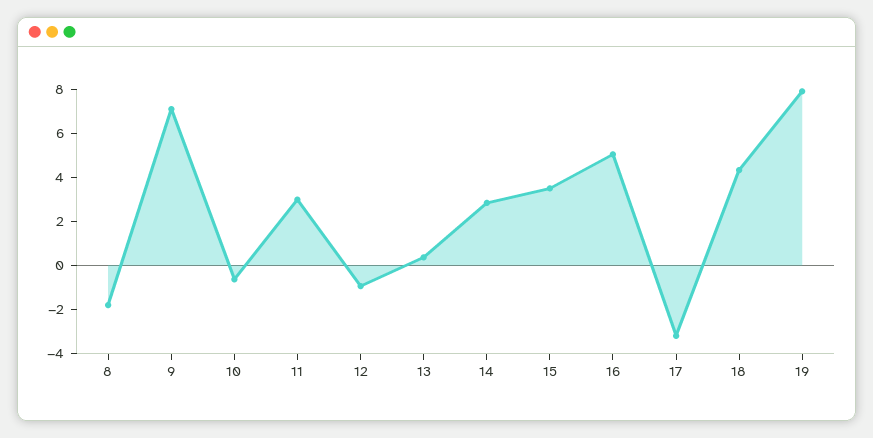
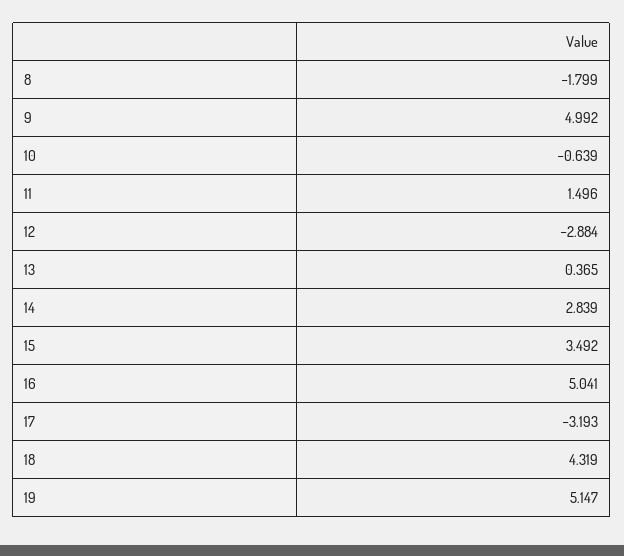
9: 7 -> 4.992
11: 3 -> 1.496
12: -1 -> -2.884
19: 8 -> 5.147

